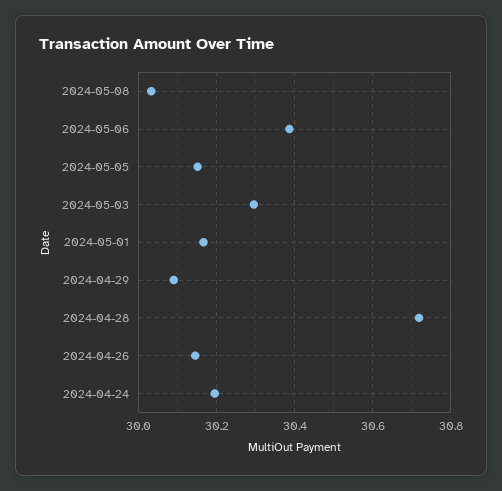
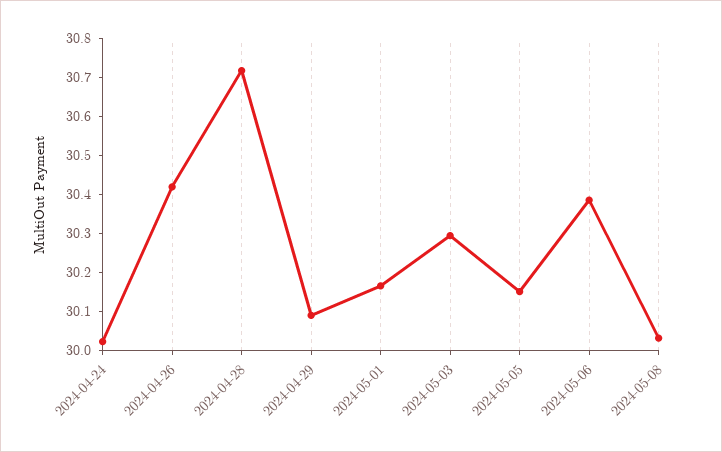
2024-04-26: 30.14 -> 30.425
2024-04-24: 30.2 -> 30.025

